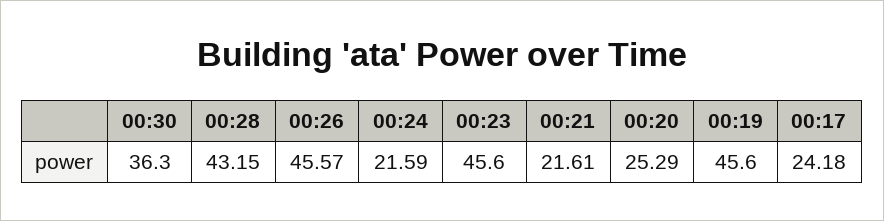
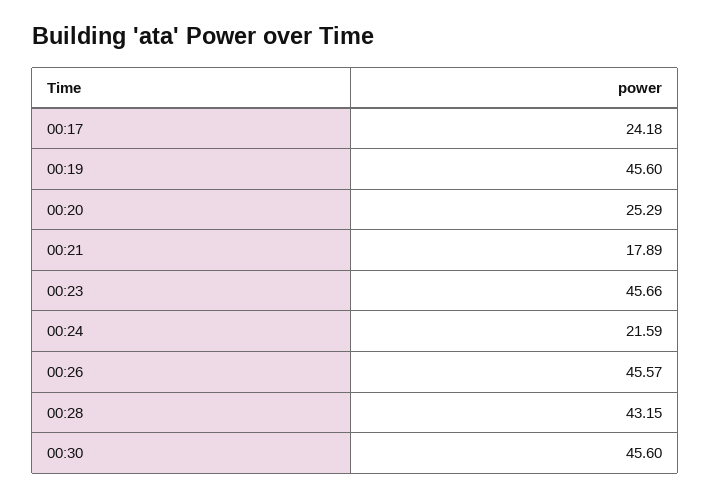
00:30: 36.3 -> 45.6
00:23: 45.6 -> 45.66
00:21: 21.61 -> 17.89

